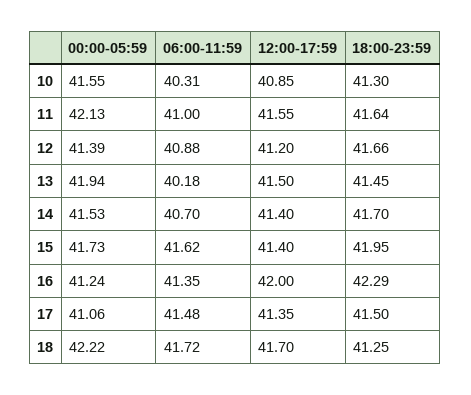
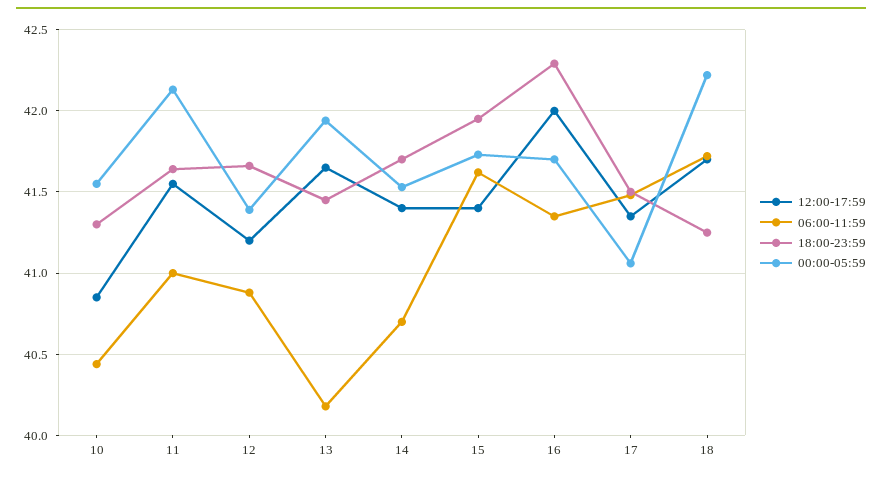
06:00-11:59, 10: 40.31 -> 40.45
12:00-17:59, 13: 41.5 -> 41.65
00:00-05:59, 16: 41.24 -> 41.7

